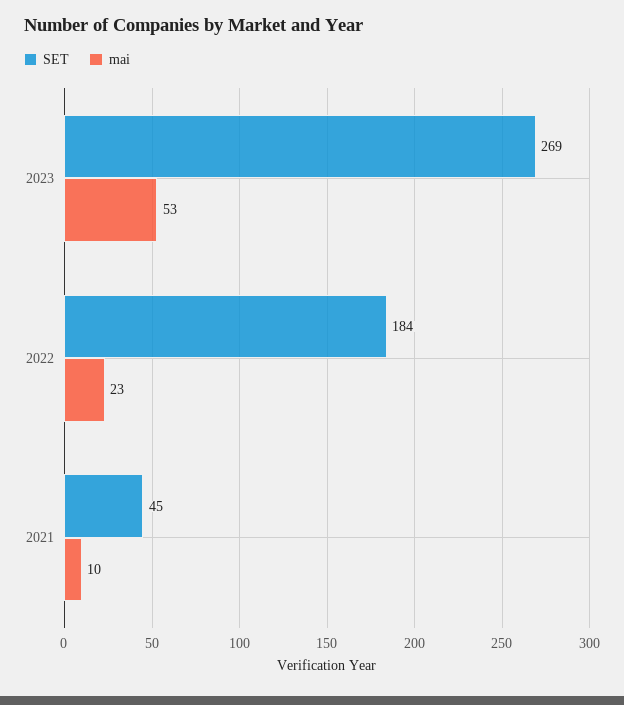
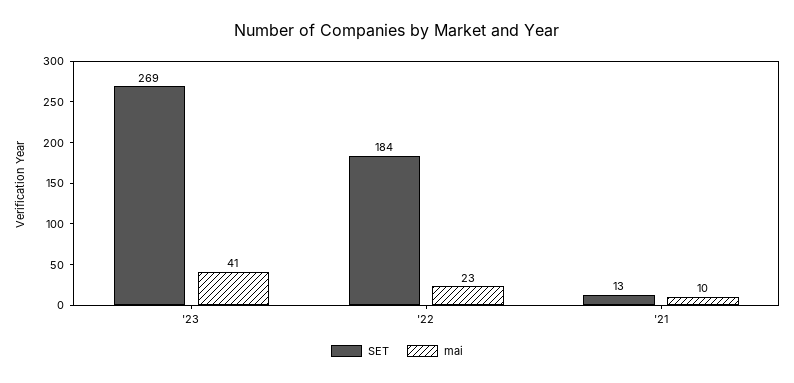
mai, 2023: 53 -> 41
SET, 2021: 45 -> 13

